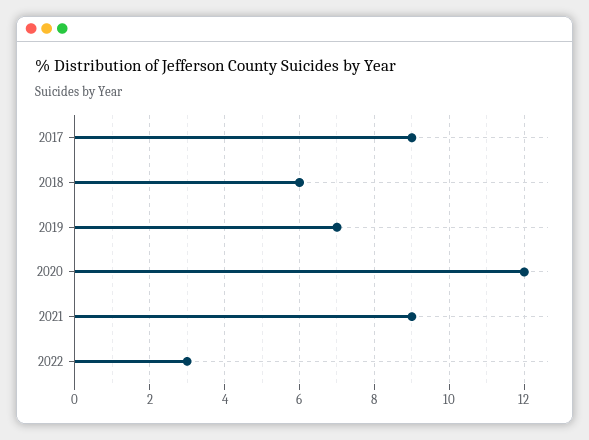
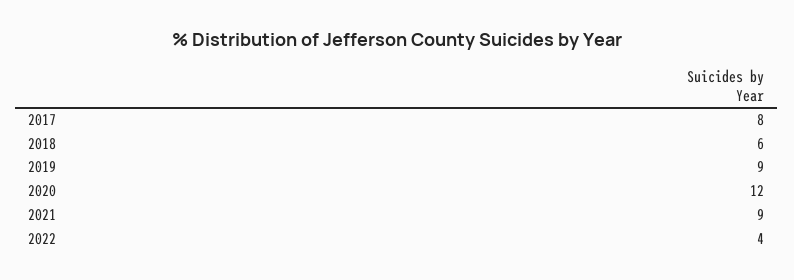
2017: 9 -> 8
2019: 7 -> 9
2022: 3 -> 4

